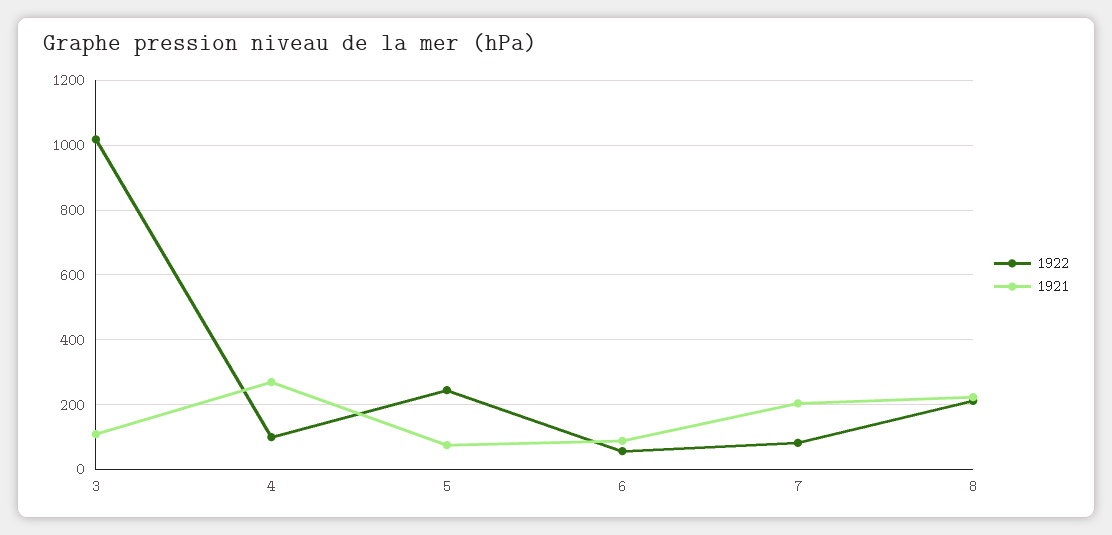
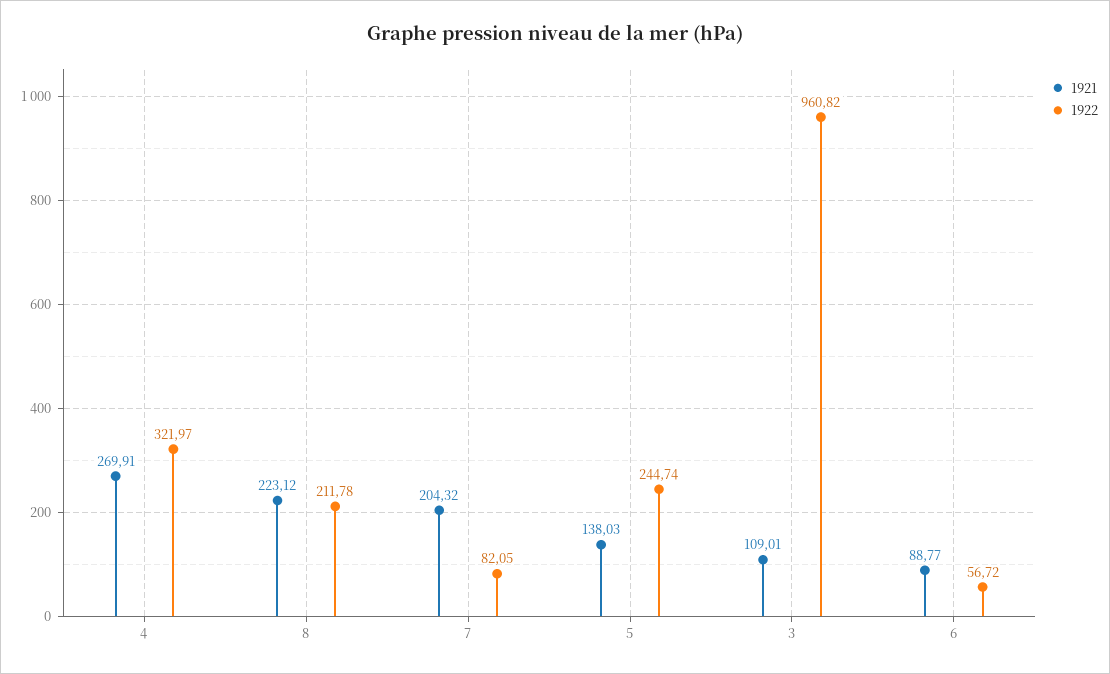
1922, 3: 1020 -> 960.82
1922, 4: 100 -> 321.97
1921, 5: 80 -> 138.03

